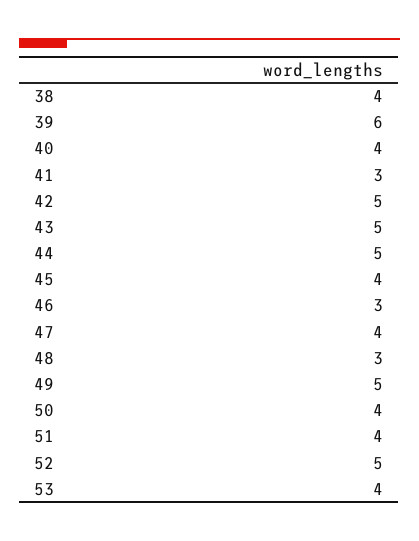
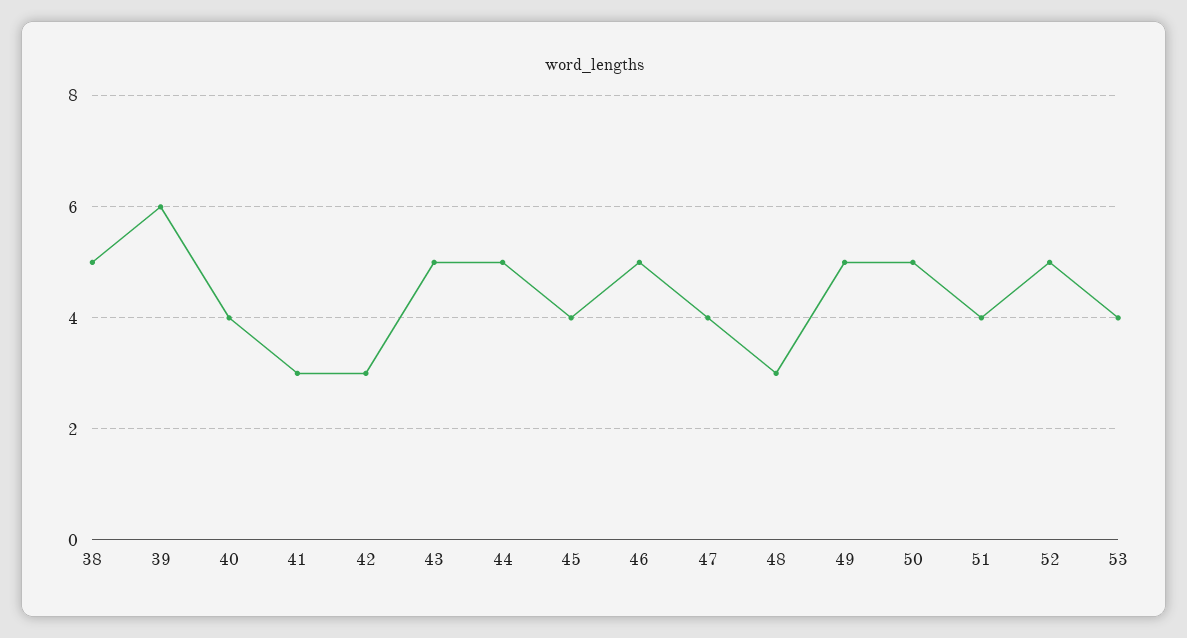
38: 4 -> 5
42: 5 -> 3
46: 3 -> 5
50: 4 -> 5

